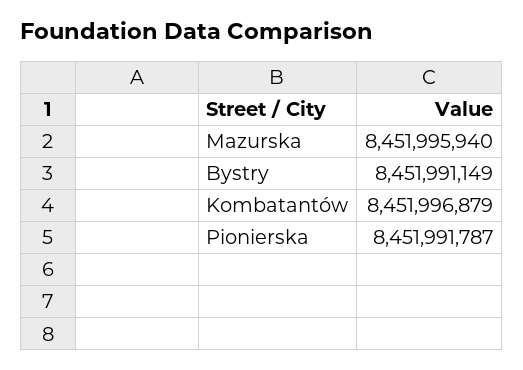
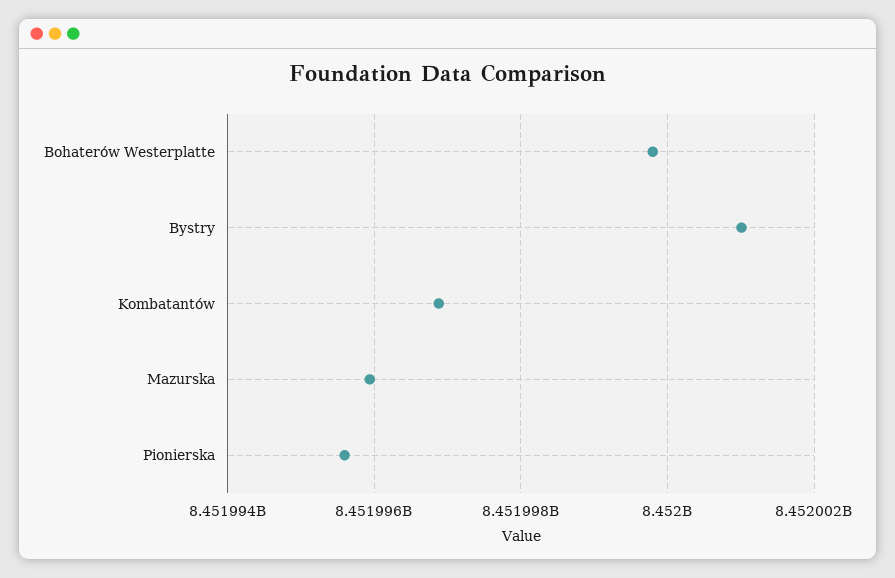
Bystry: 8451991149 -> 8452001000
Pionierska: 8451991787 -> 8451995600
Bohaterów Westerplatte: none -> 8451999800

